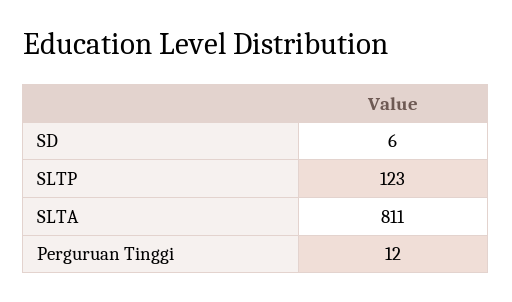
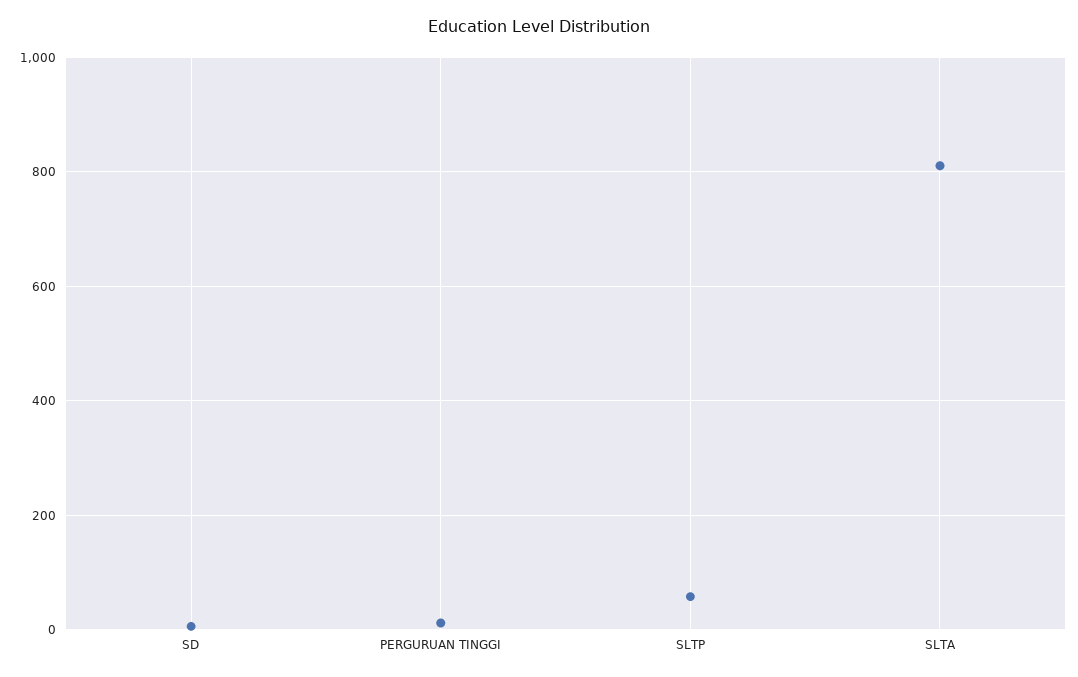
SLTP: 123 -> 60

